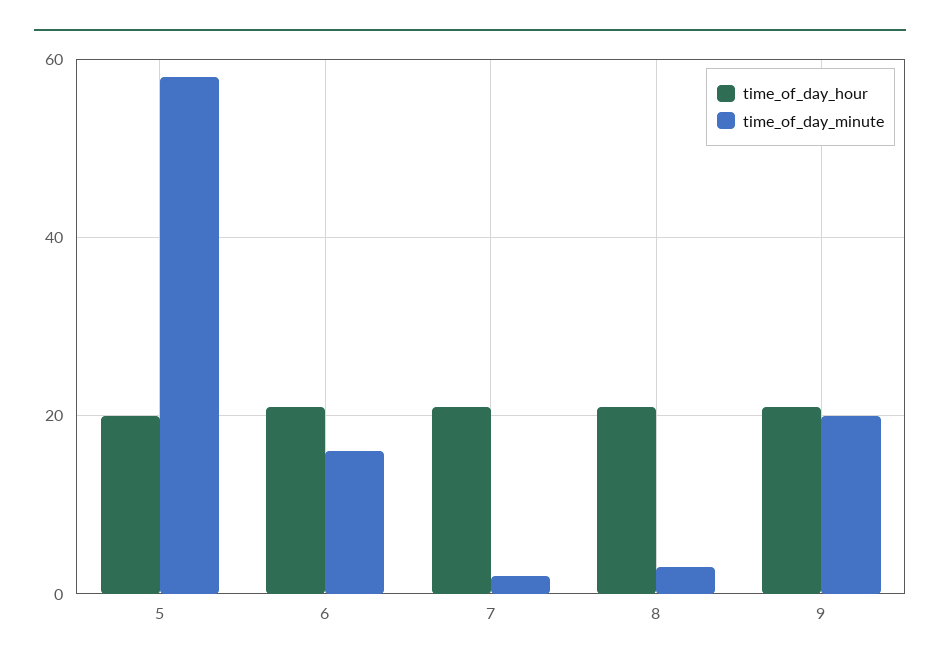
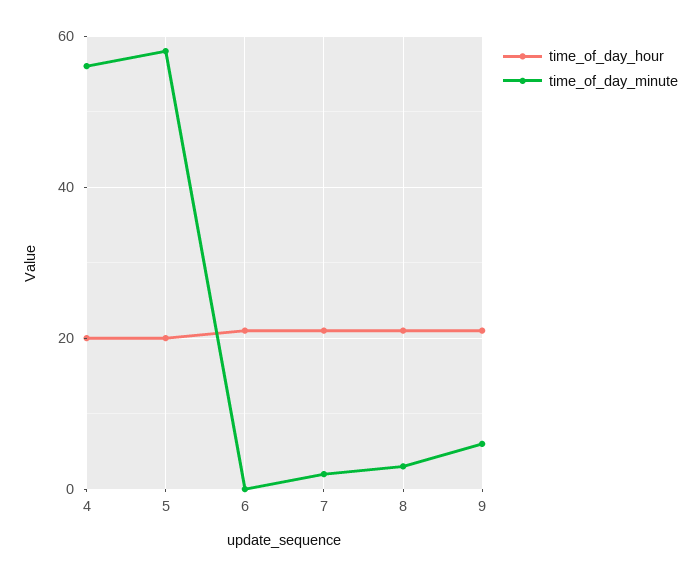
time_of_day_minute, 6: 15 -> 0
time_of_day_minute, 9: 20 -> 5
time_of_day_hour, 4: none -> 20
time_of_day_minute, 4: none -> 55

